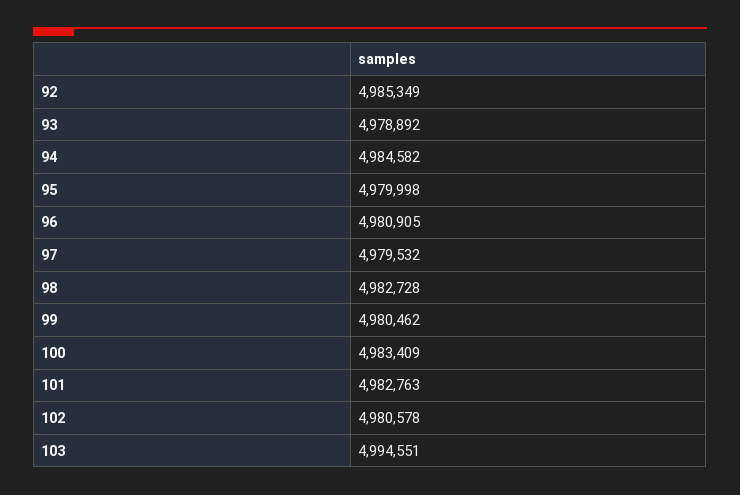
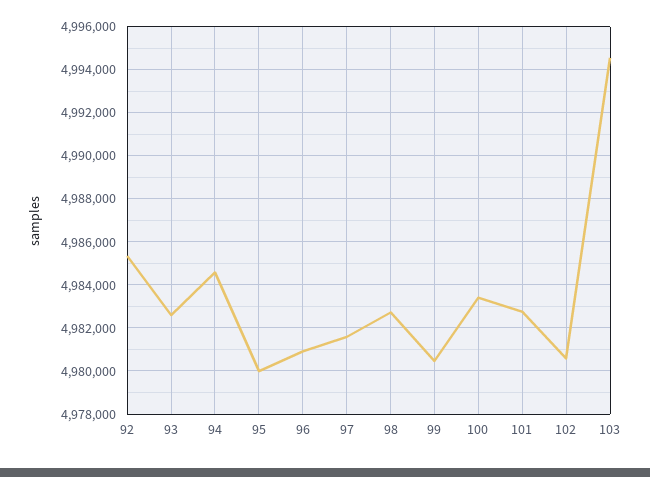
93: 4978892 -> 4982500
97: 4979532 -> 4981500

